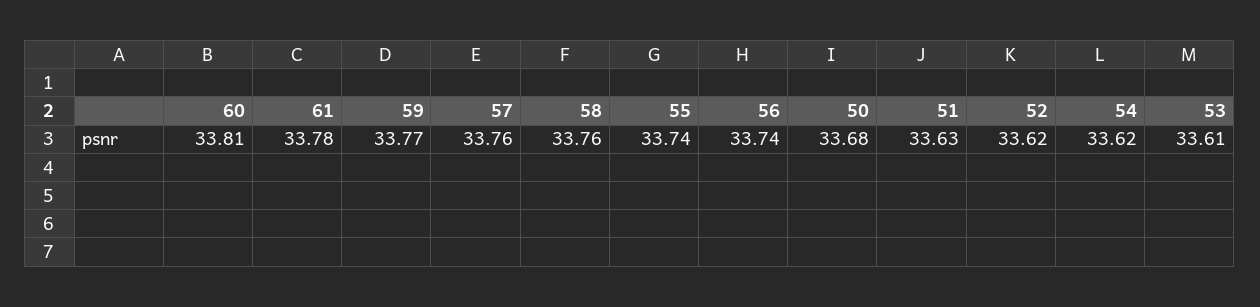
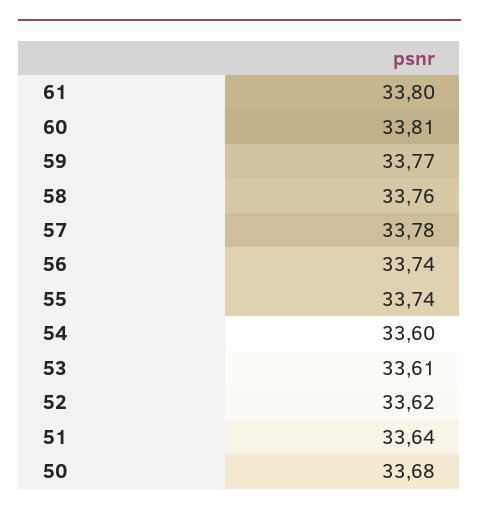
61: 33.78 -> 33.8
57: 33.76 -> 33.78
51: 33.63 -> 33.64
54: 33.62 -> 33.6

